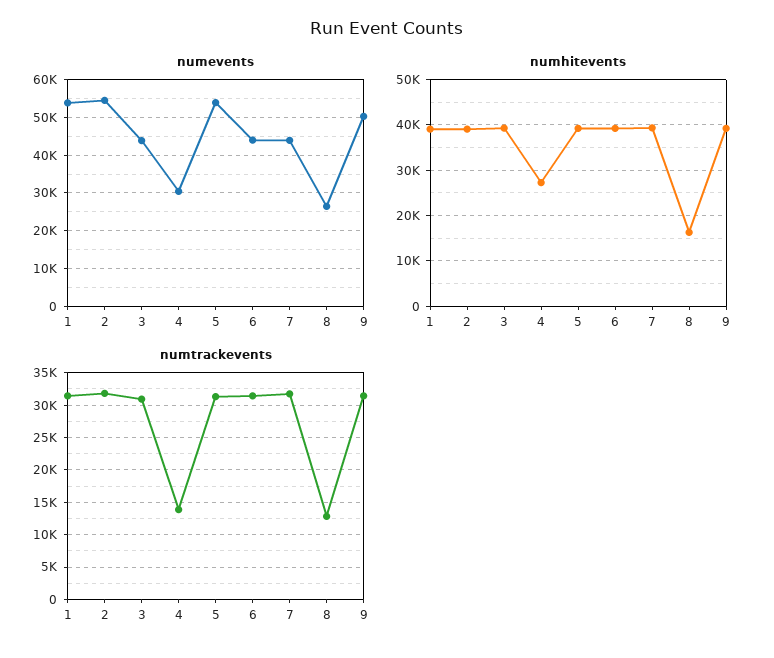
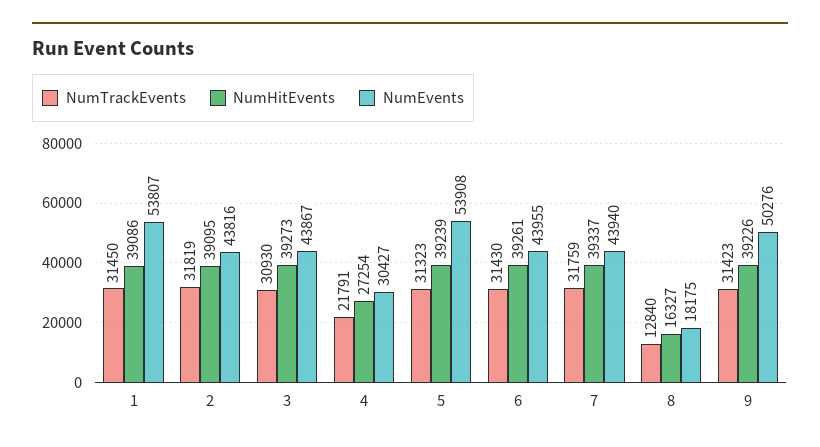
numevents, 2: 54000 -> 43816
numevents, 8: 26000 -> 18175
numtrackevents, 4: 14000 -> 21791

